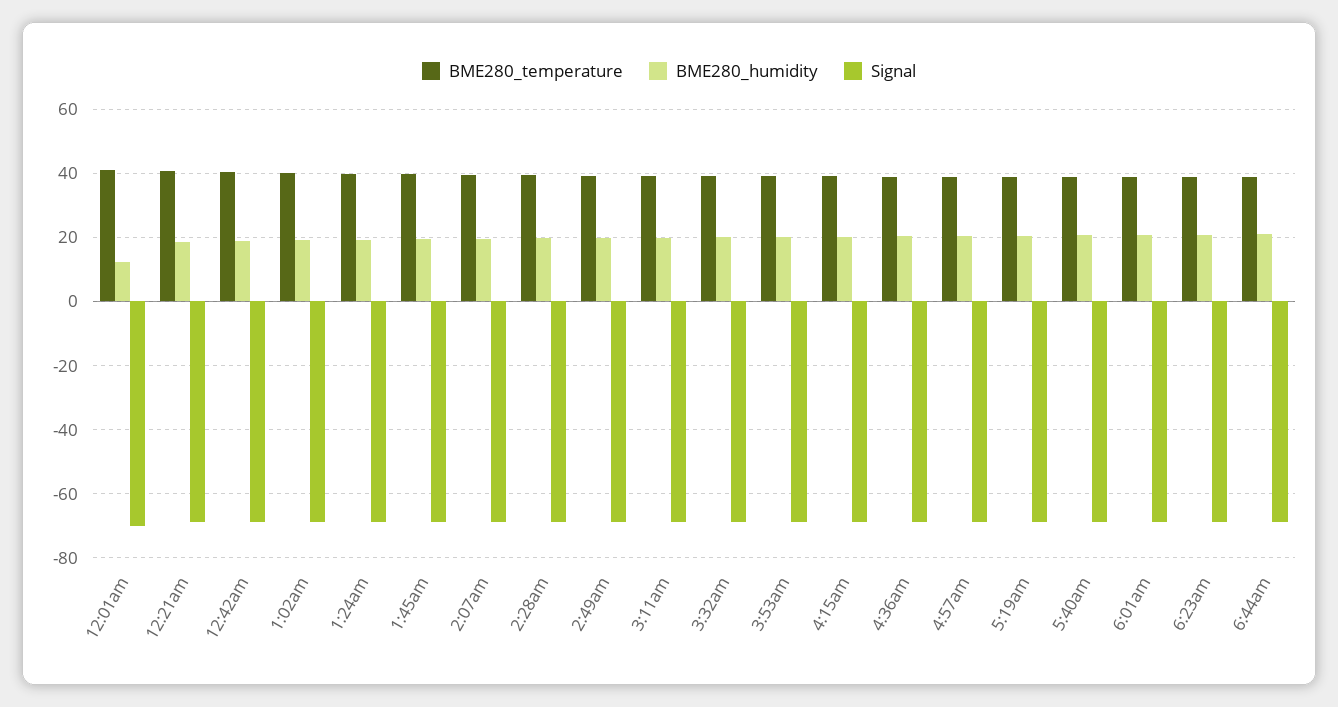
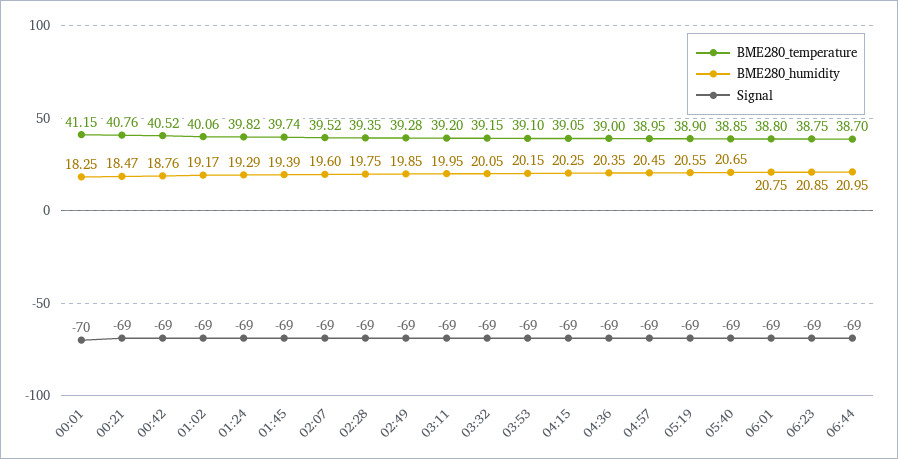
BME280_humidity, 12:01am: 12 -> 18.25

